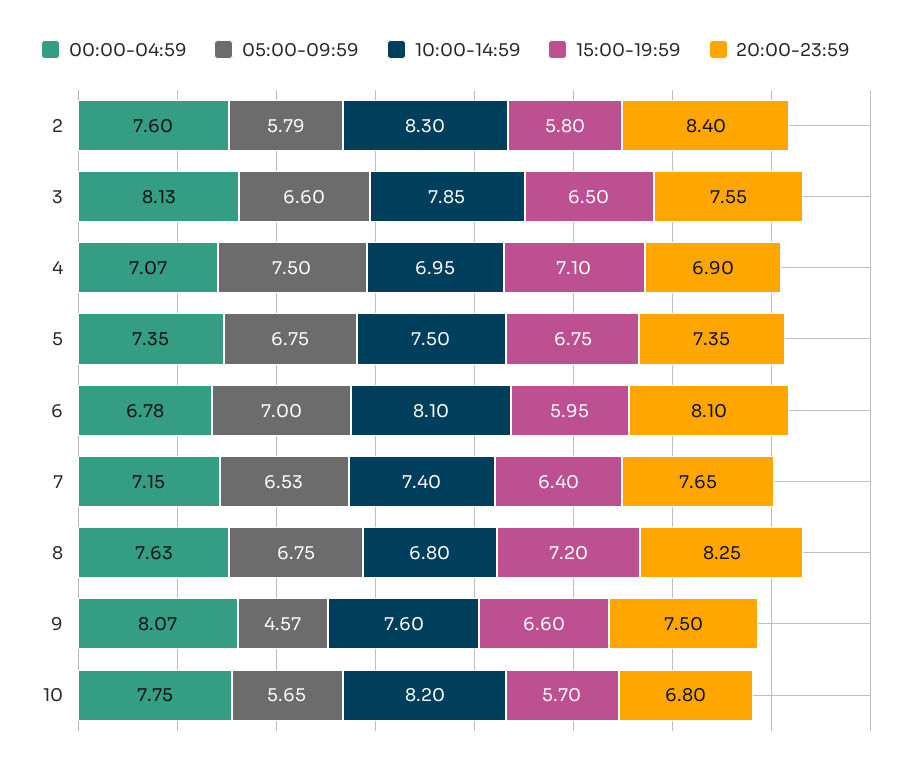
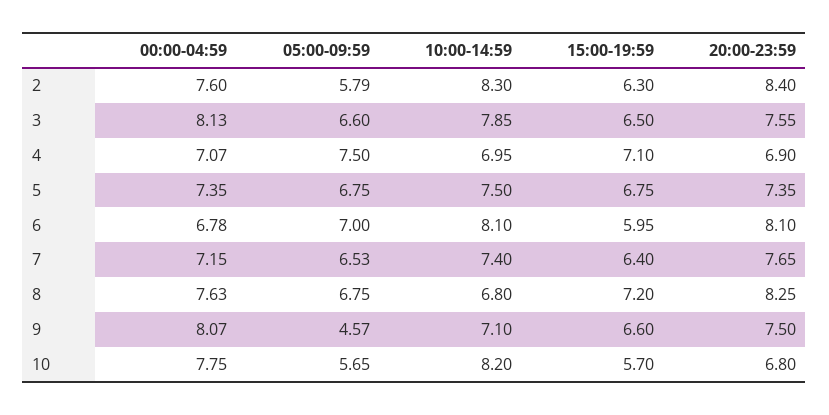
15:00-19:59, 2: 5.8 -> 6.3
10:00-14:59, 9: 7.6 -> 7.1

